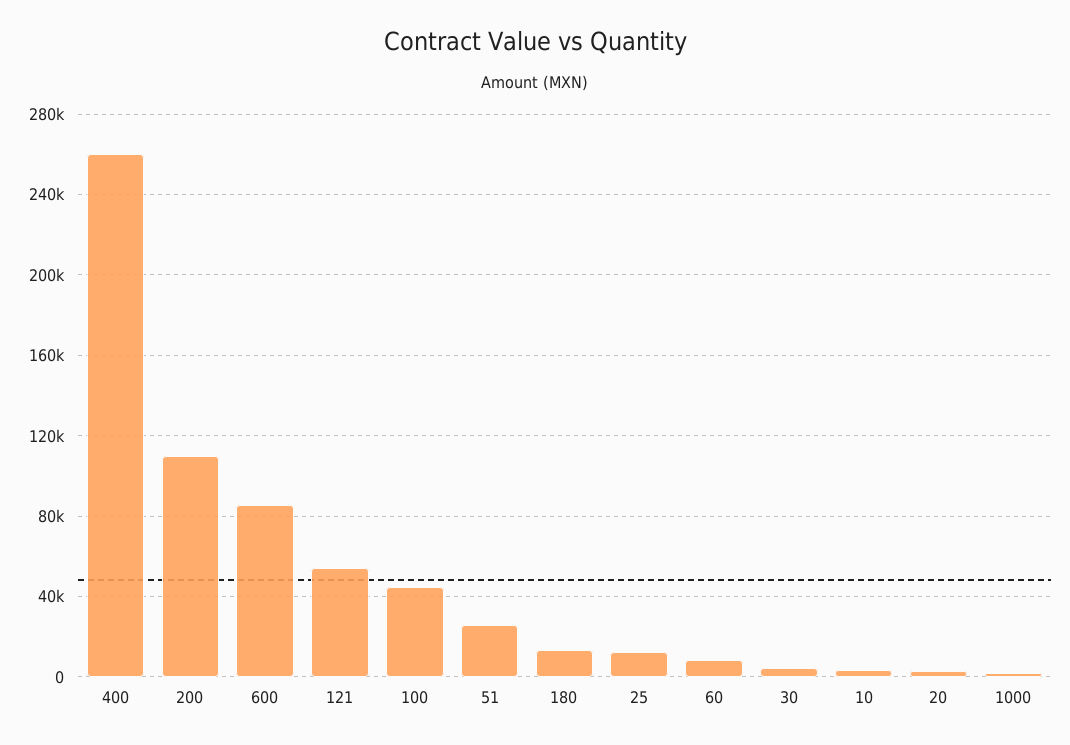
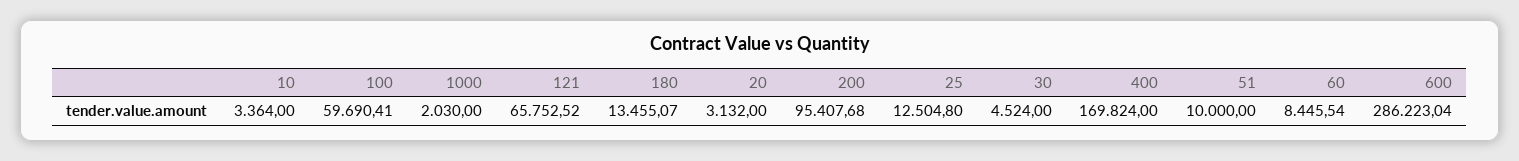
400: 260000 -> 169824
200: 110000 -> 95407.68
600: 85000 -> 286223.04
121: 55000 -> 65752.52
100: 45000 -> 59690.41
51: 25000 -> 10000

